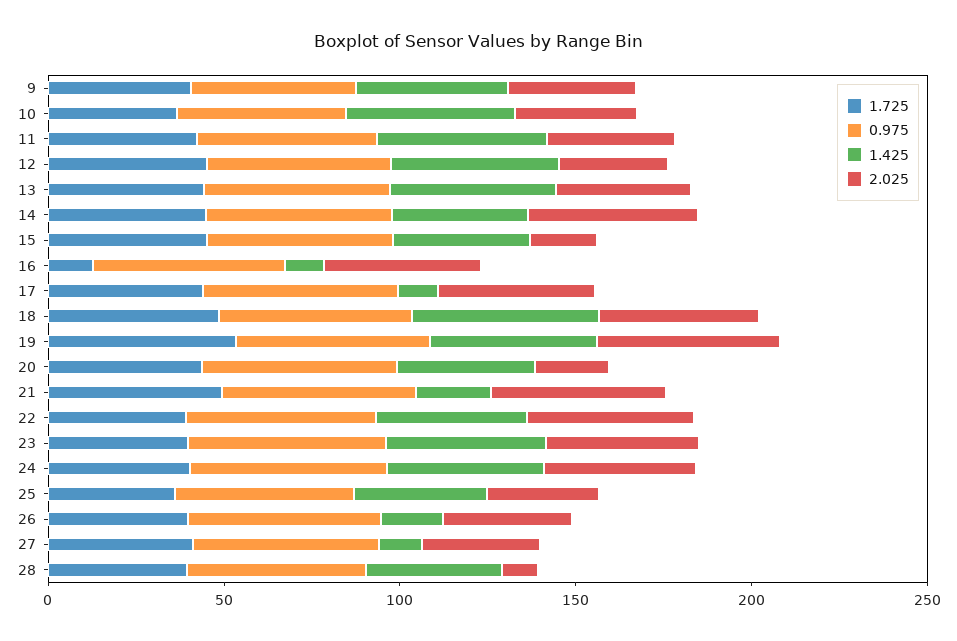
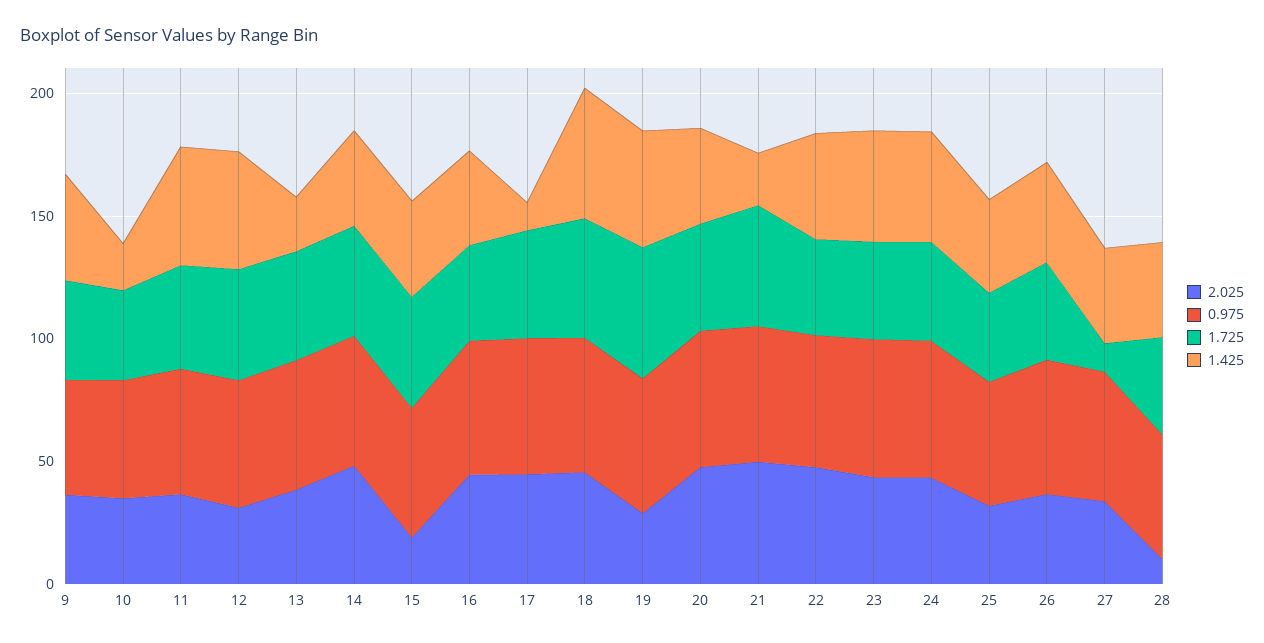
1.425, 10: 50 -> 20
1.425, 13: 50 -> 20
1.725, 16: 10 -> 40
1.425, 16: 10 -> 40
2.025, 19: 50 -> 30
2.025, 20: 20 -> 50
1.425, 26: 20 -> 40
1.725, 27: 40 -> 10
1.425, 27: 10 -> 40

